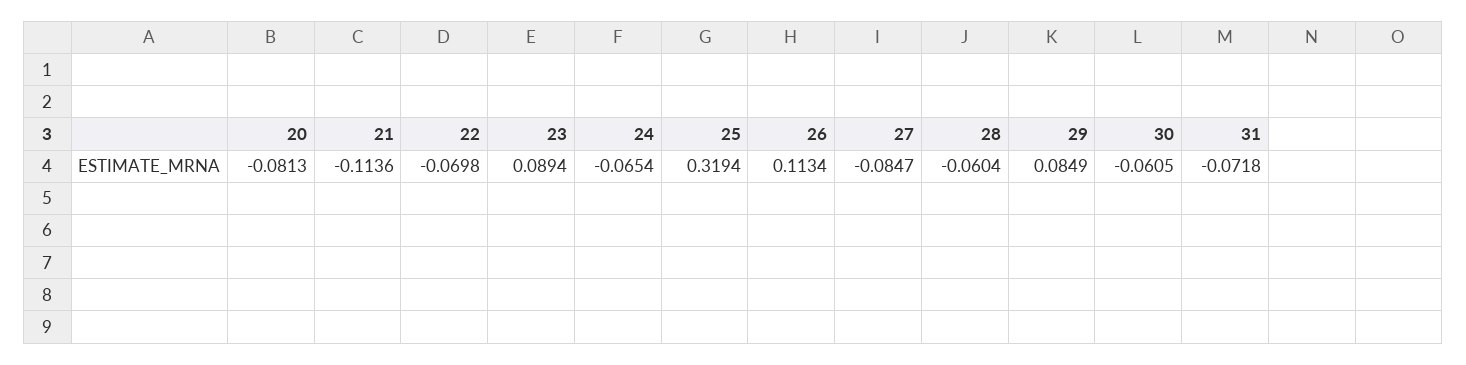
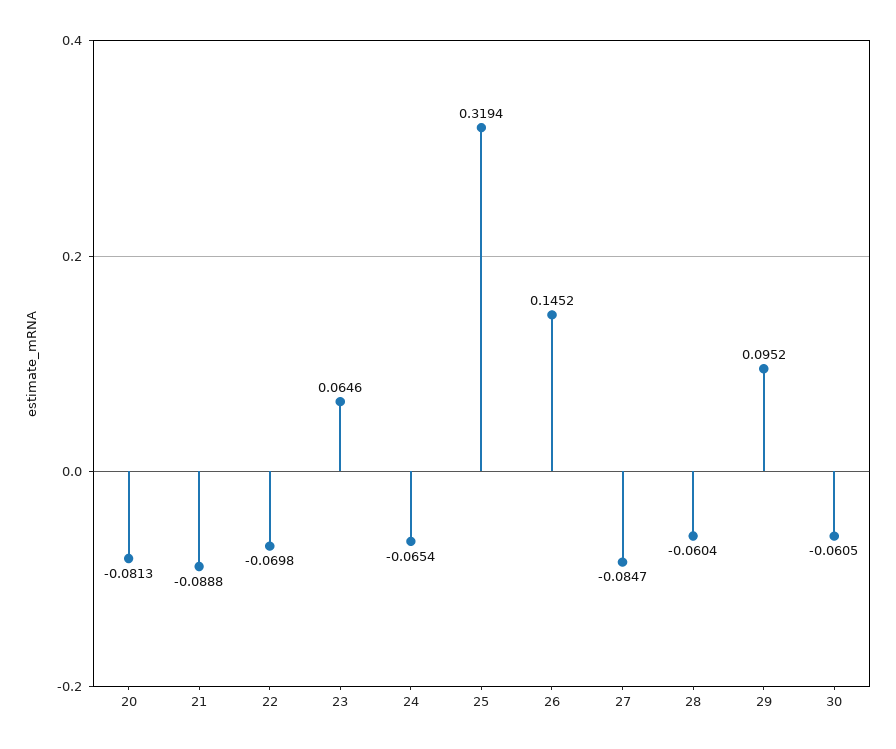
21: -0.1136 -> -0.0888
23: 0.0894 -> 0.0646
26: 0.1134 -> 0.1452
29: 0.0849 -> 0.0952
31: -0.0718 -> none

